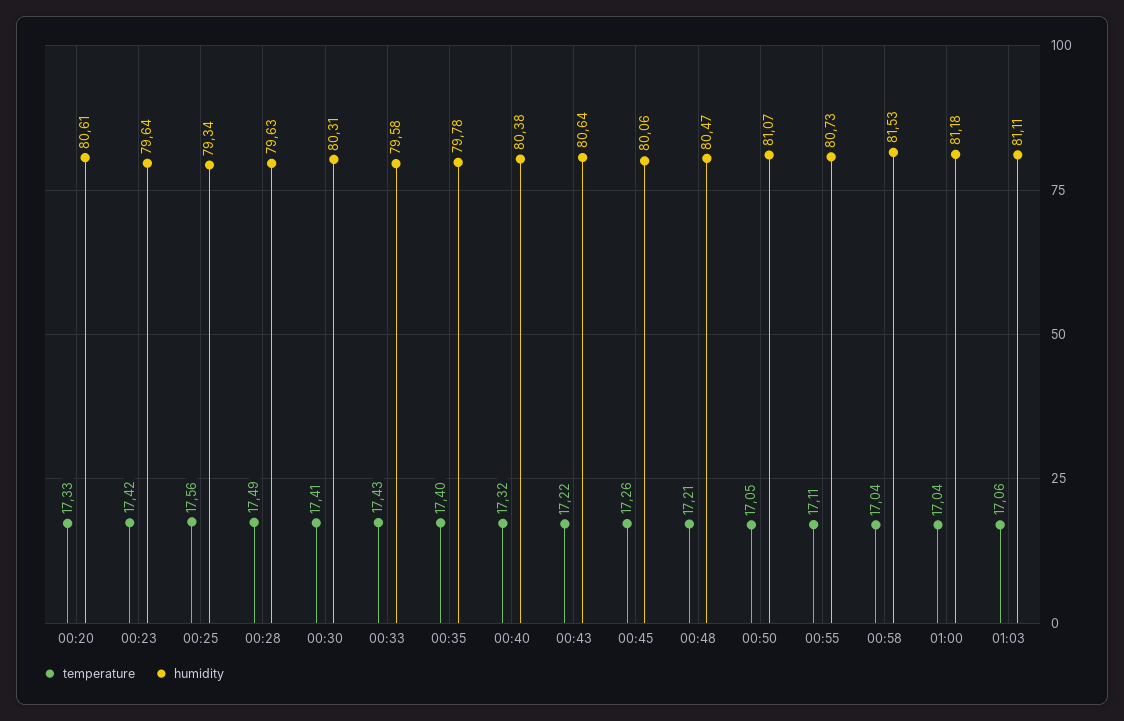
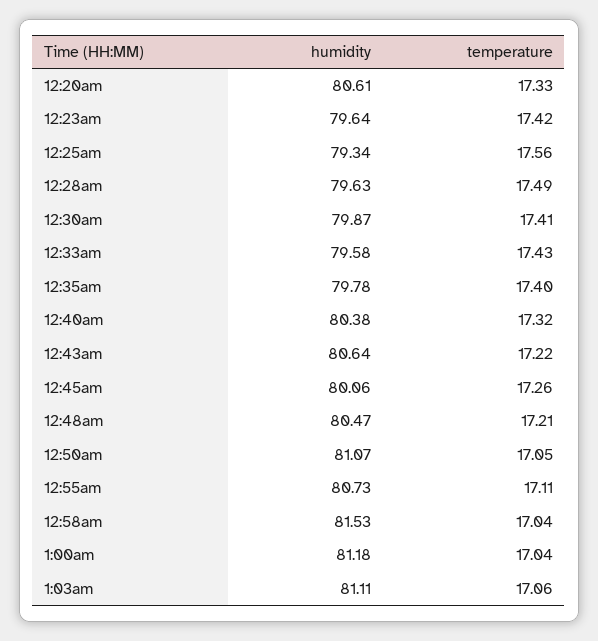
humidity, 00:30: 80.31 -> 79.87

